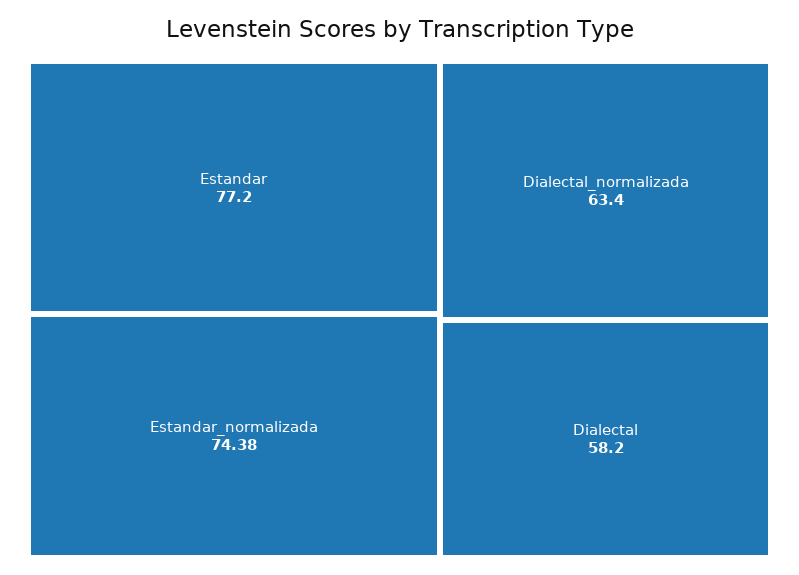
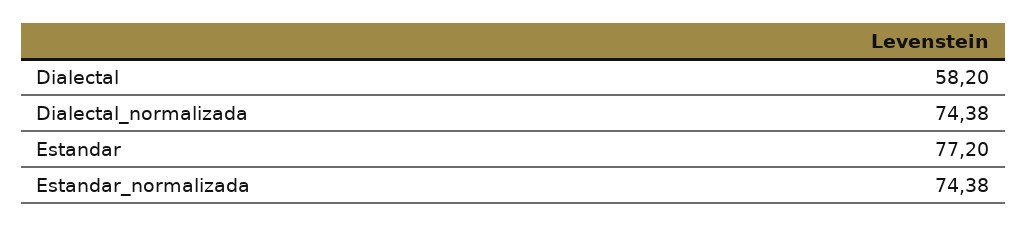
Dialectal_normalizada: 63.4 -> 74.38

